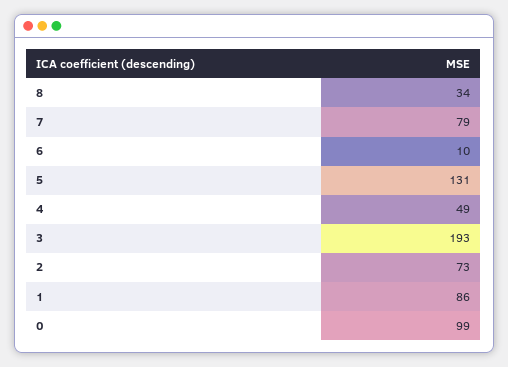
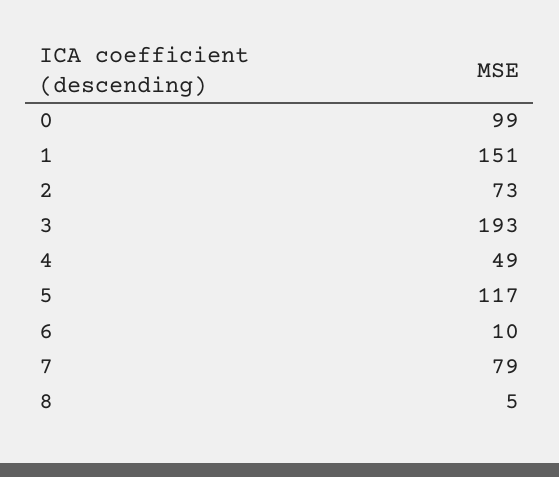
8: 34 -> 5
5: 131 -> 117
1: 86 -> 151

